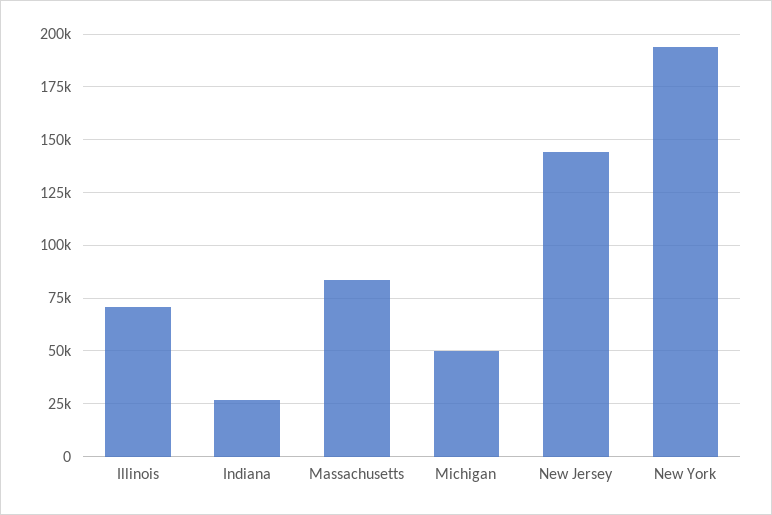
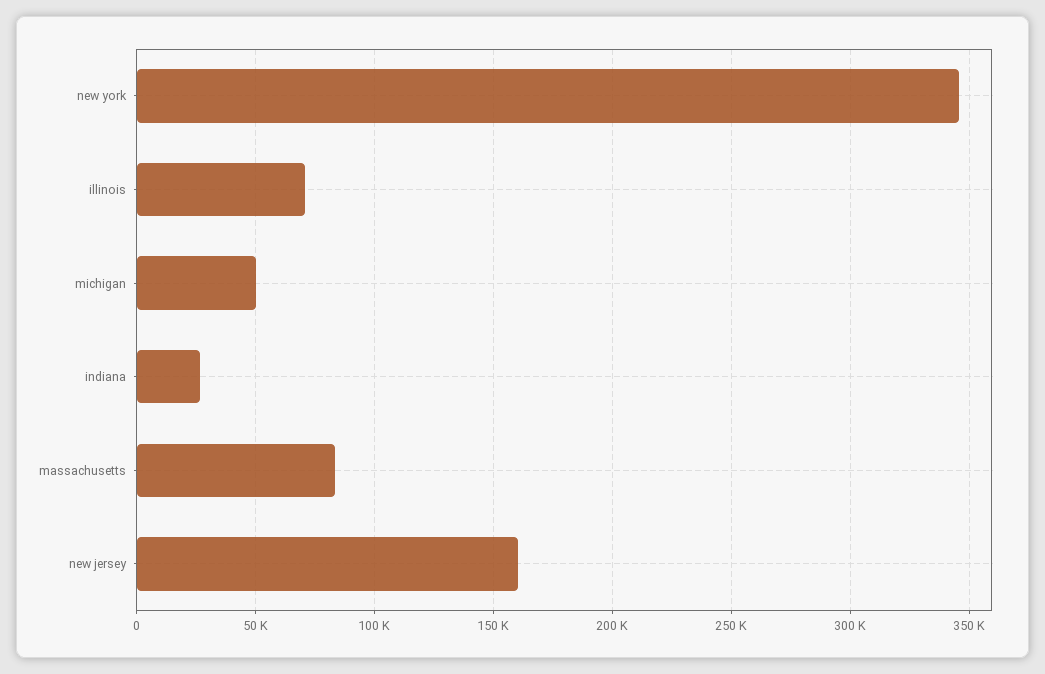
New Jersey: 145000 -> 160000
New York: 195000 -> 345000

